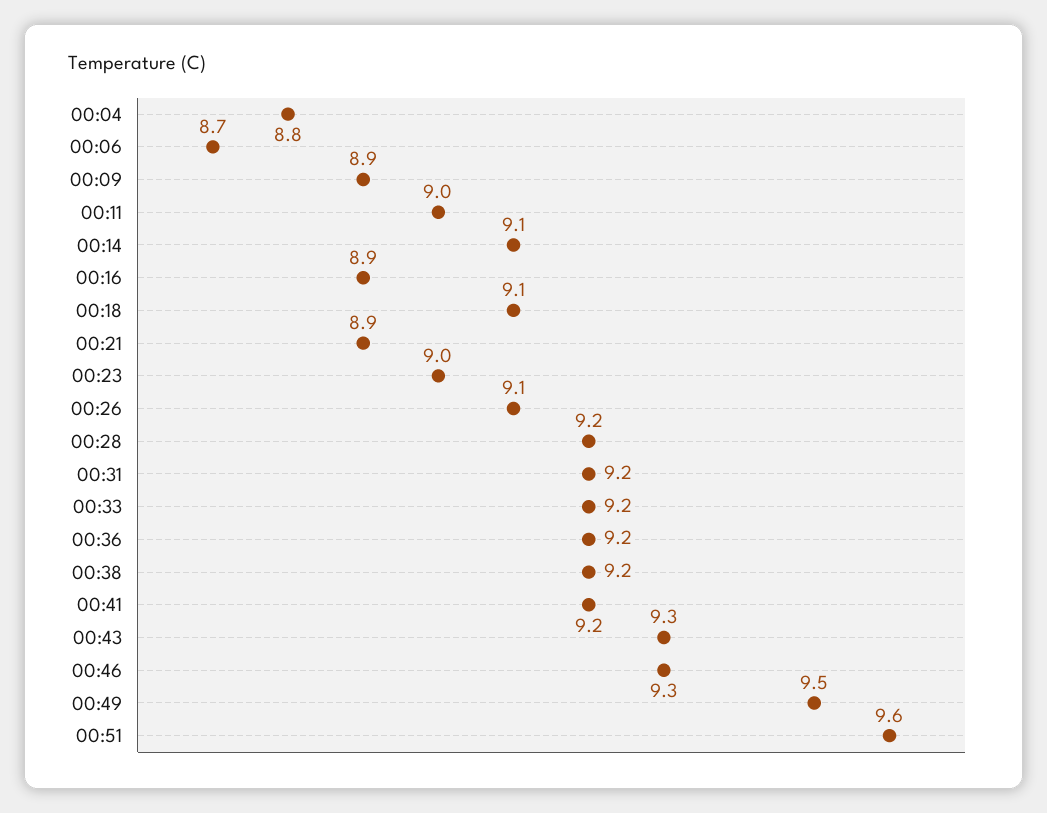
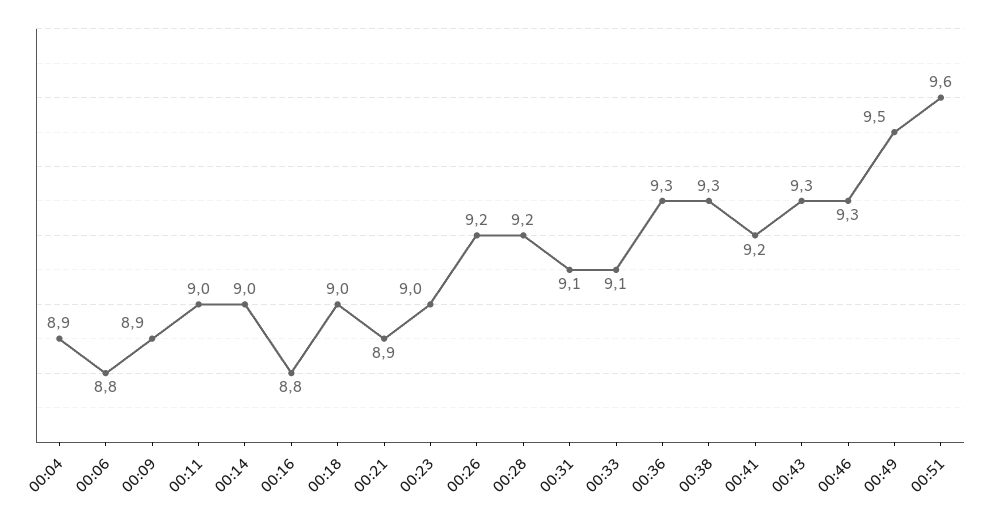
00:04: 8.8 -> 8.9
00:06: 8.7 -> 8.8
00:14: 9.1 -> 9
00:16: 8.9 -> 8.8
00:18: 9.1 -> 9
00:26: 9.1 -> 9.2
00:31: 9.2 -> 9.1
00:33: 9.2 -> 9.1
00:36: 9.2 -> 9.3
00:38: 9.2 -> 9.3

